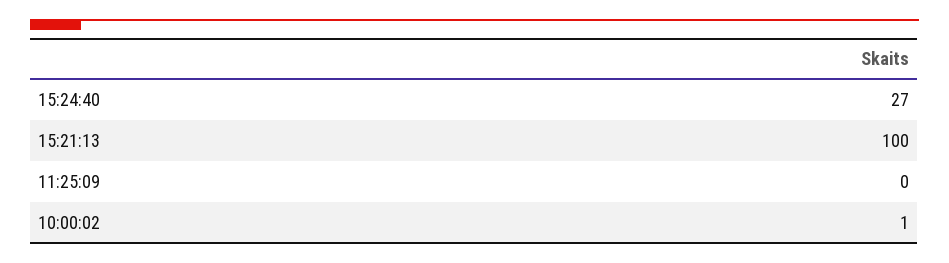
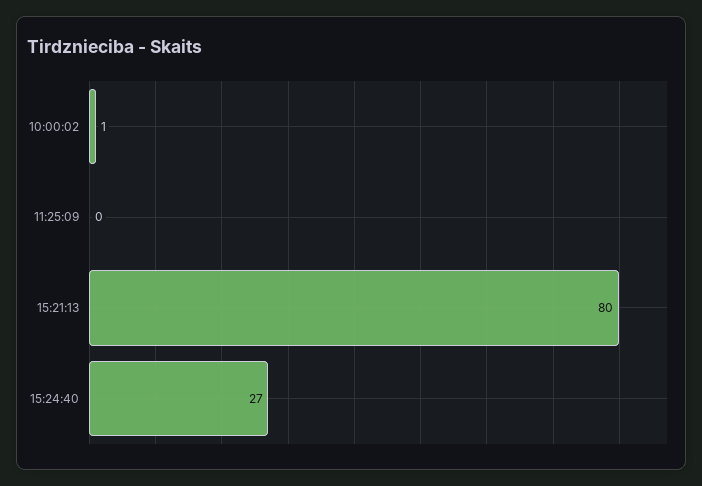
15:21:13: 100 -> 80

